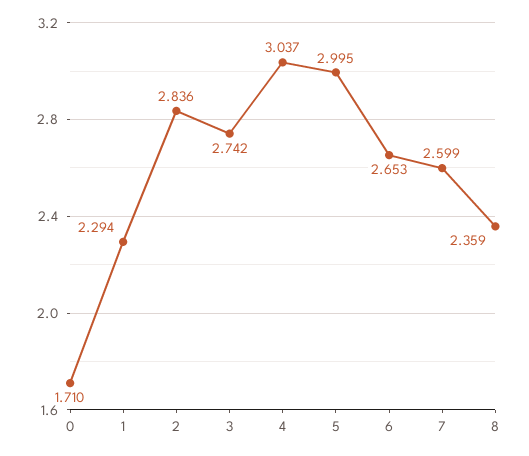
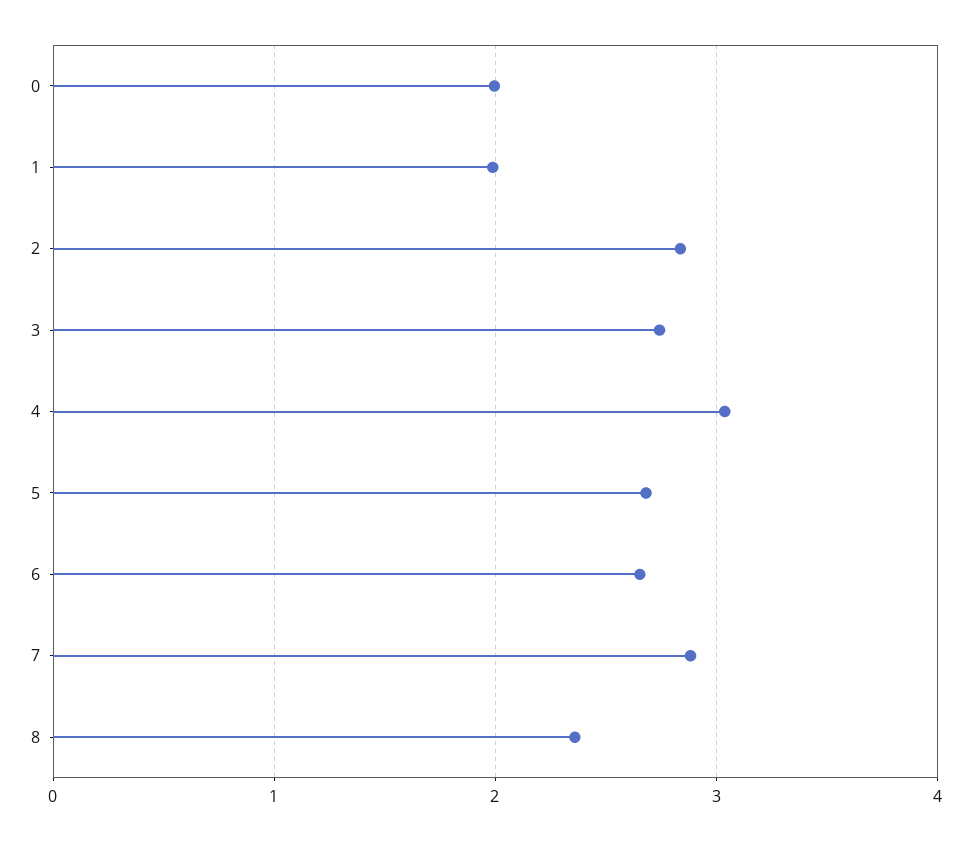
0: 1.71 -> 2
1: 2.294 -> 2
5: 2.995 -> 2.7
7: 2.599 -> 2.9

